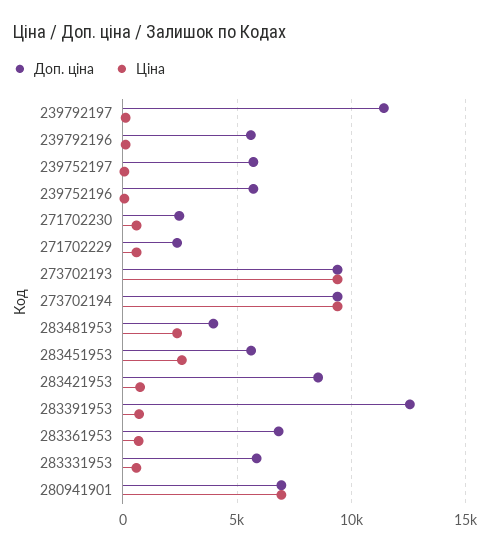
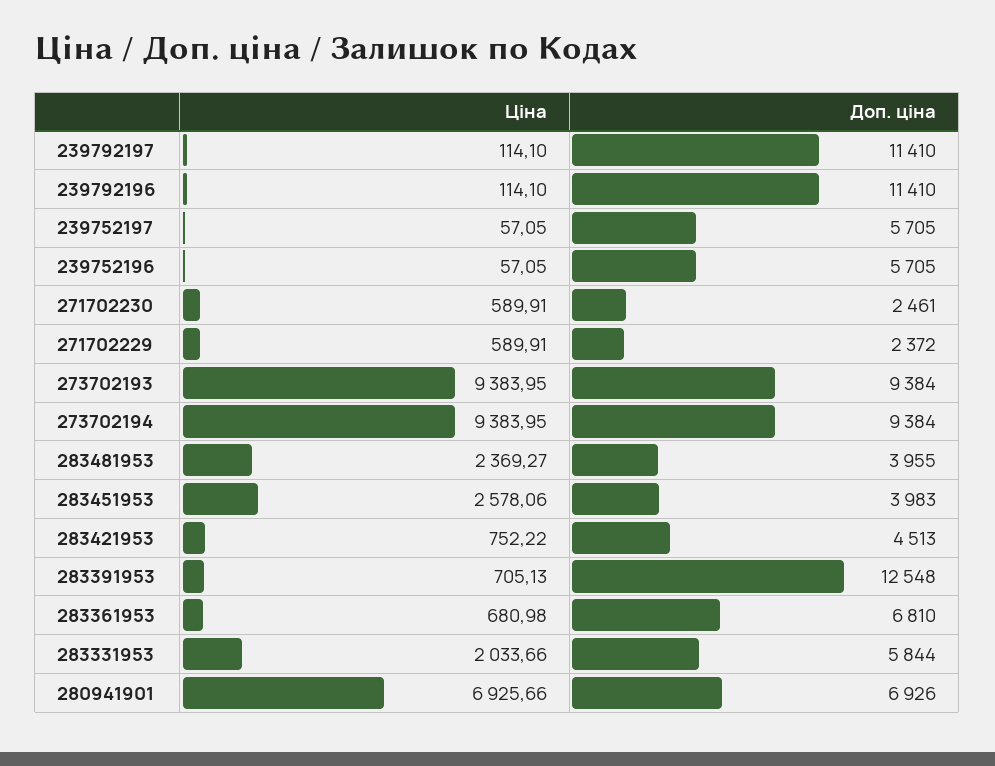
Доп. ціна, 239792196: 5500 -> 11410
Доп. ціна, 283451953: 5500 -> 3983
Доп. ціна, 283421953: 8500 -> 4513
Ціна, 283331953: 500 -> 2033.66

